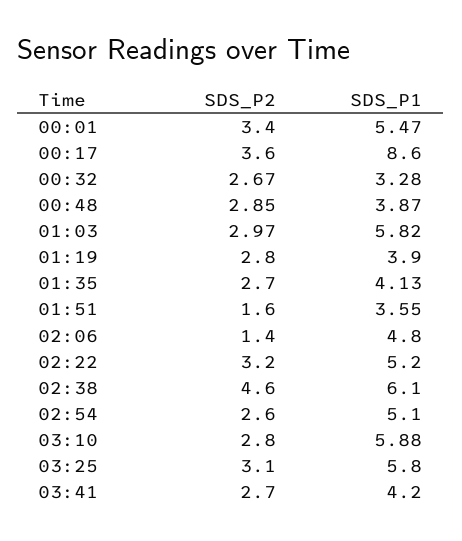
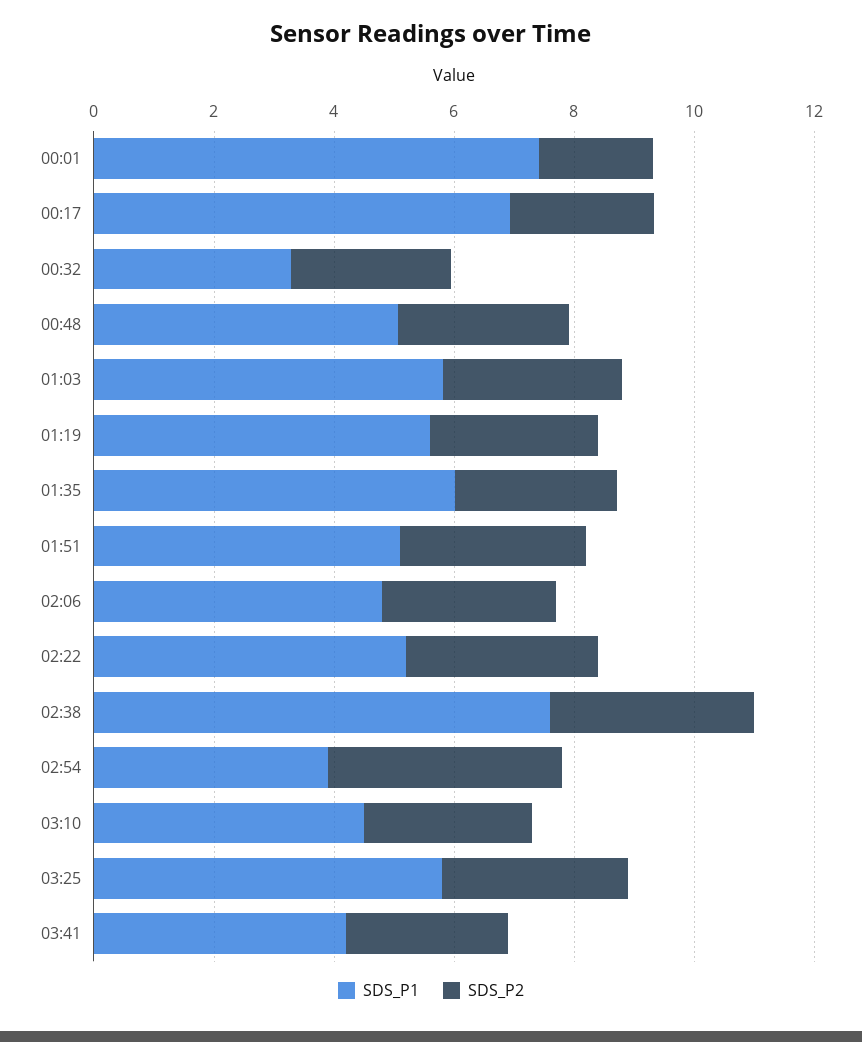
SDS_P2, 00:01: 3.4 -> 2
SDS_P1, 00:01: 5.47 -> 7.5
SDS_P2, 00:17: 3.6 -> 2.5
SDS_P1, 00:17: 8.6 -> 7
SDS_P1, 00:48: 3.87 -> 5
SDS_P1, 01:19: 3.9 -> 5.5
SDS_P1, 01:35: 4.13 -> 6
SDS_P2, 01:51: 1.6 -> 3
SDS_P1, 01:51: 3.55 -> 5
SDS_P2, 02:06: 1.4 -> 3
SDS_P2, 02:38: 4.6 -> 3.5
SDS_P1, 02:38: 6.1 -> 7.5
SDS_P2, 02:54: 2.6 -> 4
SDS_P1, 02:54: 5.1 -> 4
SDS_P1, 03:10: 5.88 -> 4.5

